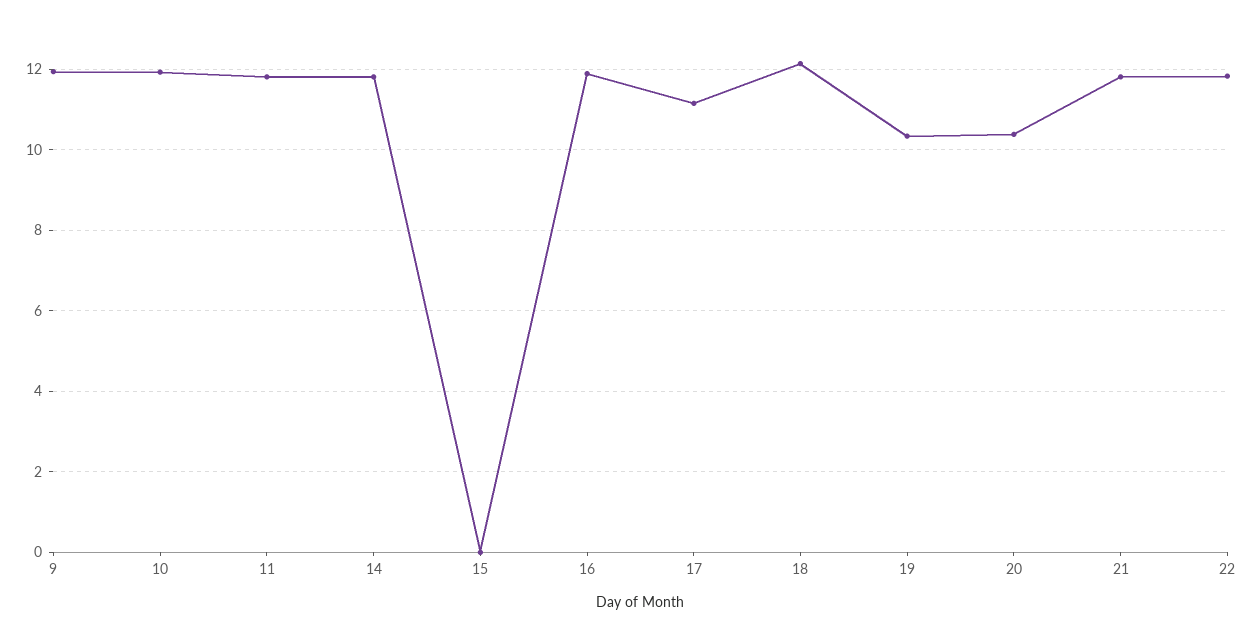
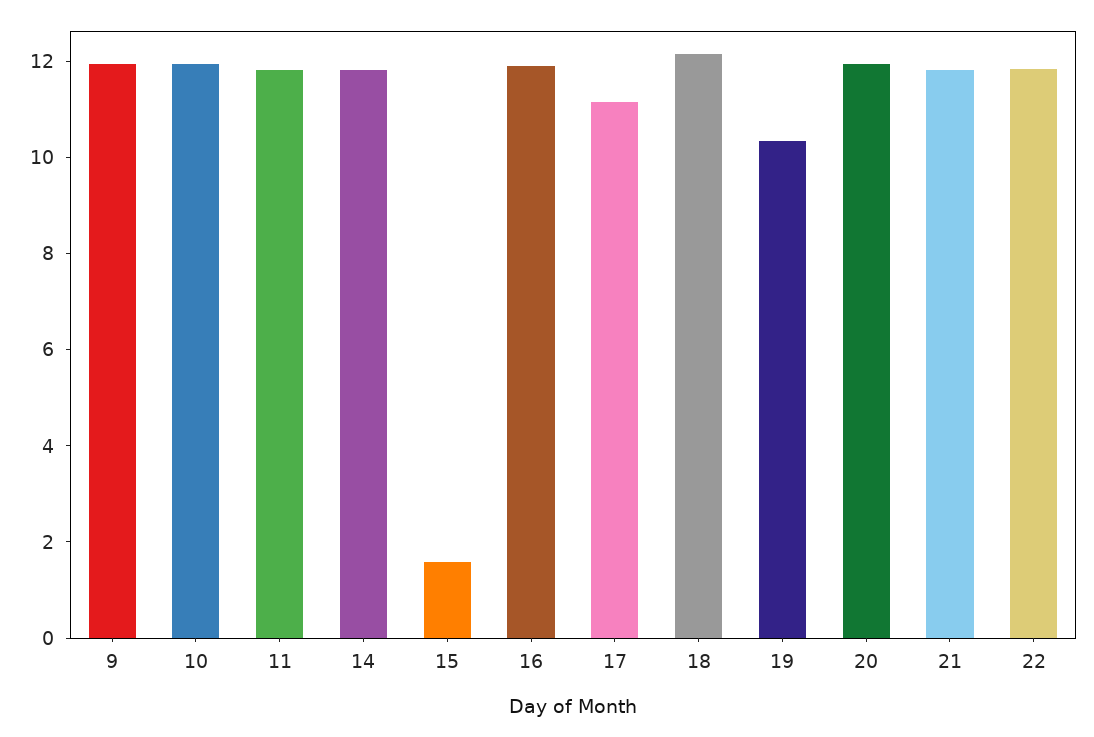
15: 0 -> 1.5
20: 10.4 -> 12

